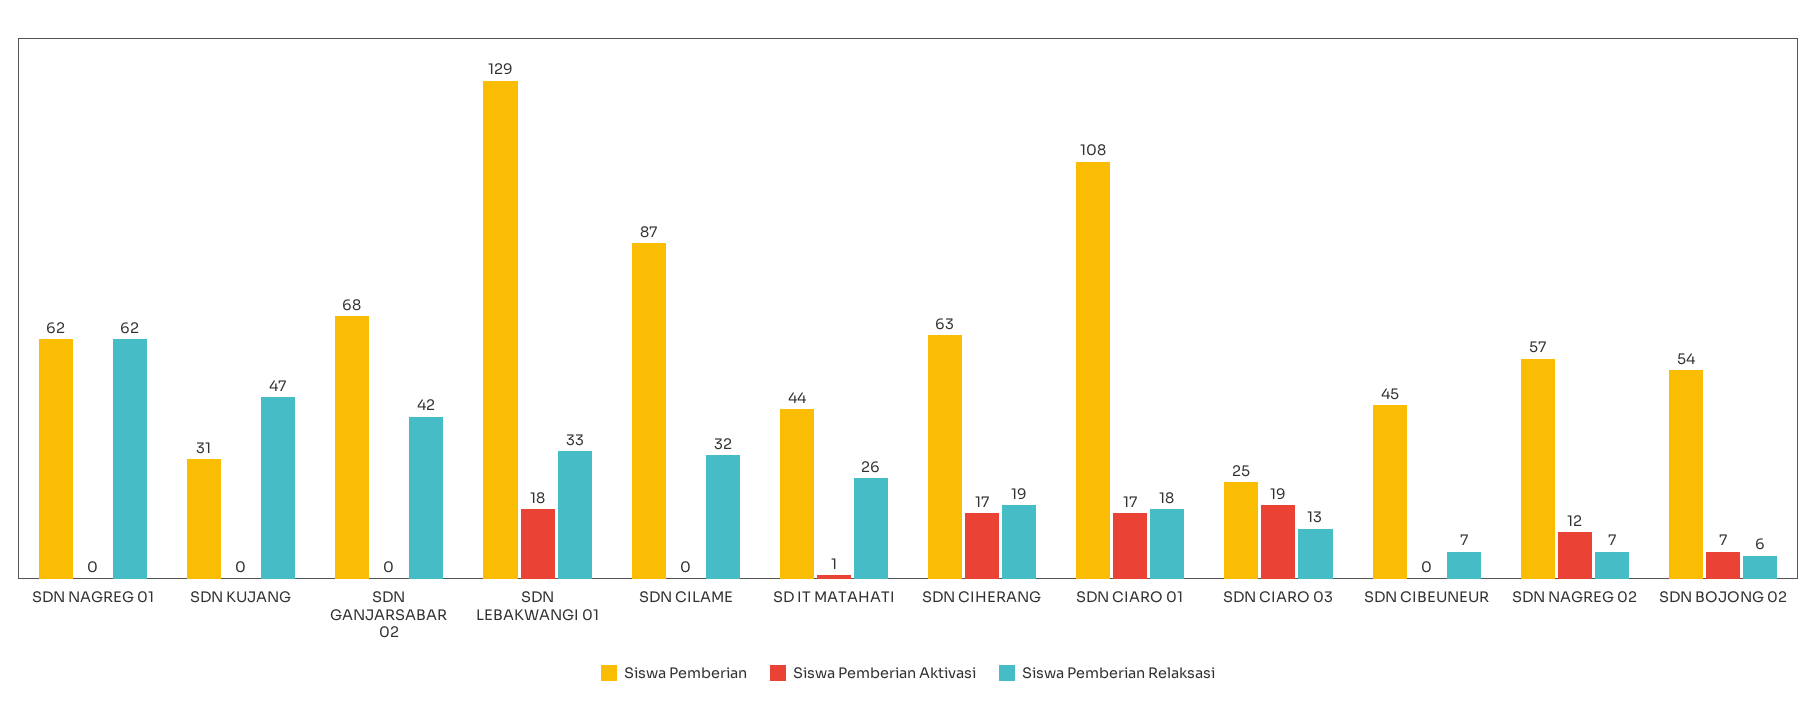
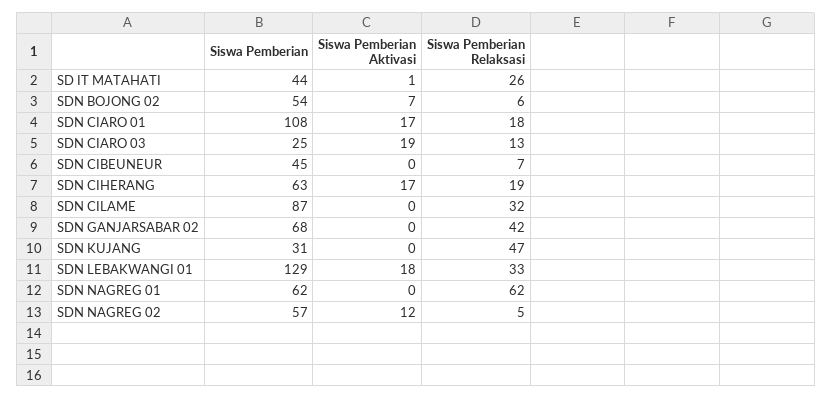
Siswa Pemberian Relaksasi, SDN NAGREG 02: 7 -> 5

